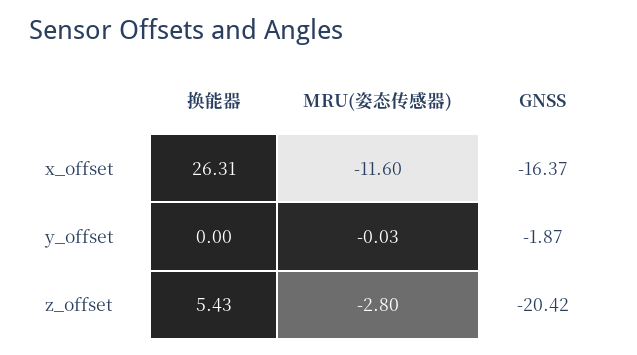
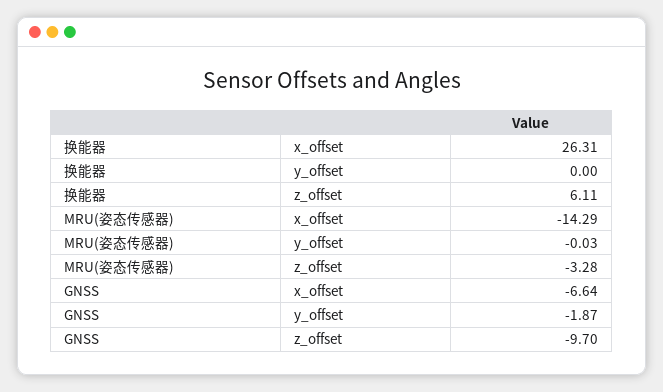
MRU(姿态传感器), x_offset: -11.6 -> -14.29
GNSS, x_offset: -16.37 -> -6.64
换能器, z_offset: 5.43 -> 6.11
MRU(姿态传感器), z_offset: -2.8 -> -3.28
GNSS, z_offset: -20.42 -> -9.7

